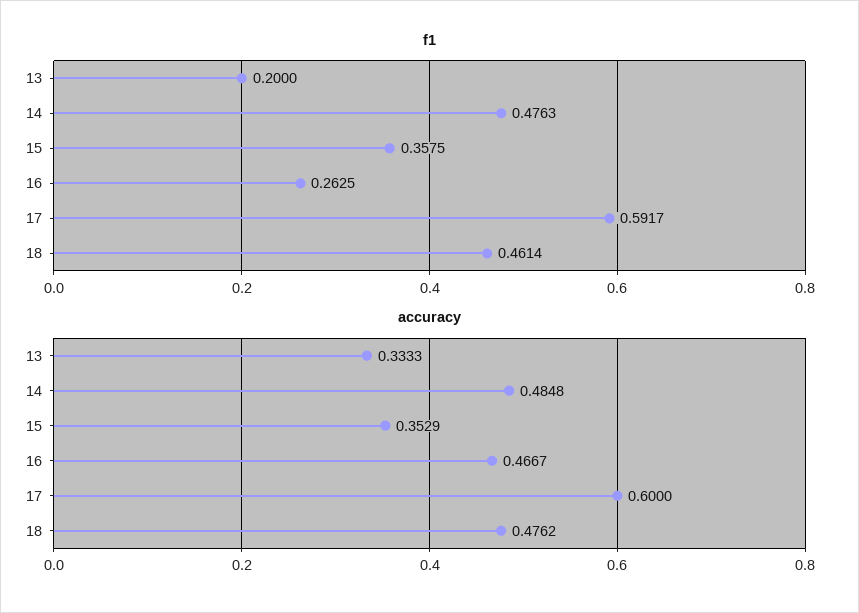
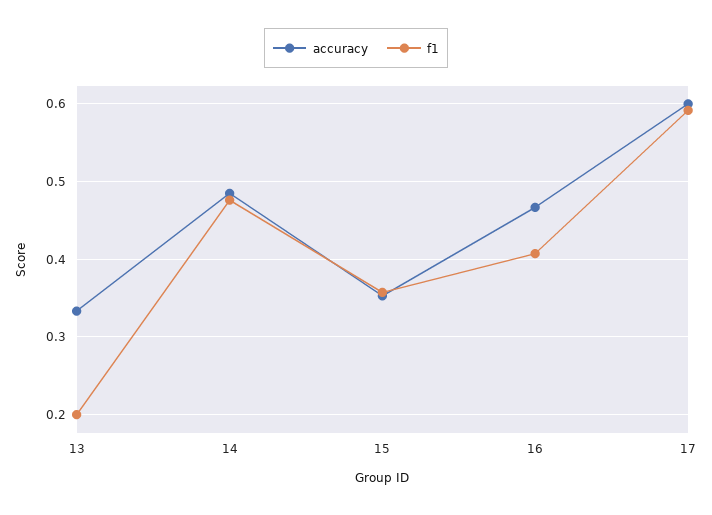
f1, 16: 0.2625 -> 0.41
f1, 18: 0.4614 -> none
accuracy, 18: 0.4762 -> none

